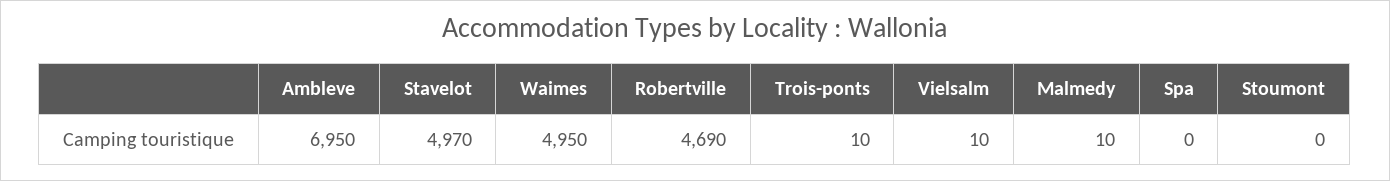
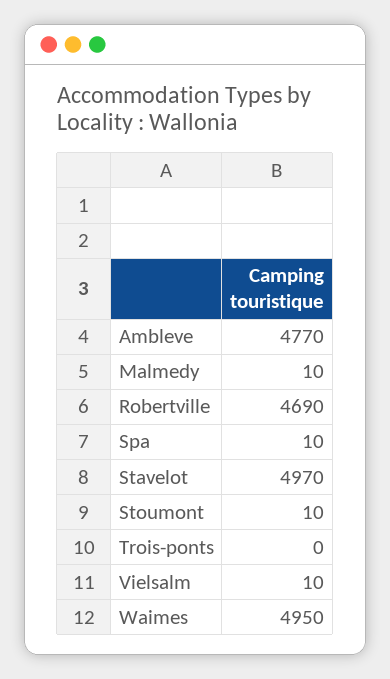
Ambleve: 6950 -> 4770
Trois-ponts: 10 -> 0
Spa: 0 -> 10
Stoumont: 0 -> 10

